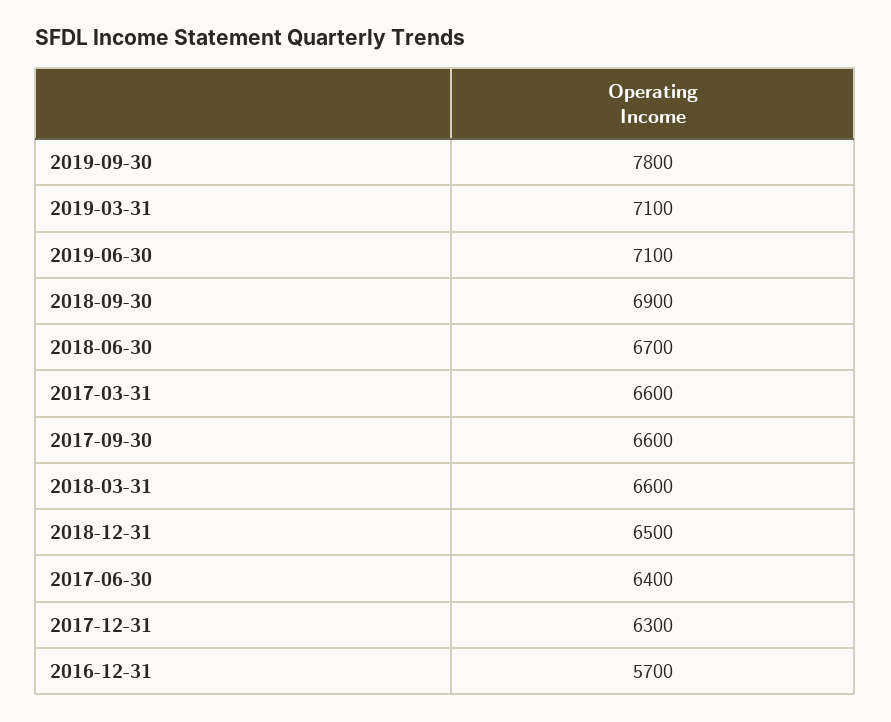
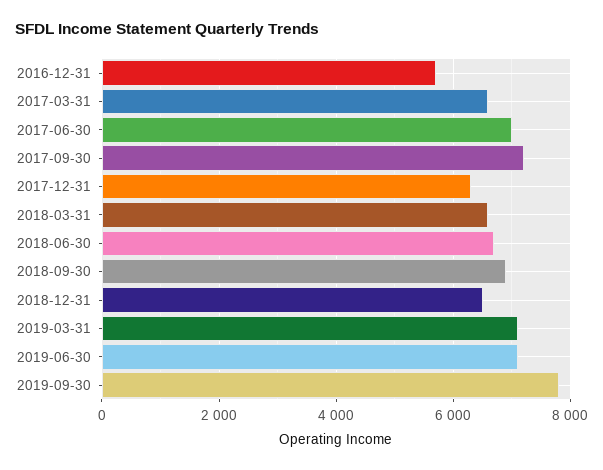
2017-09-30: 6600 -> 7200
2017-06-30: 6400 -> 7000

